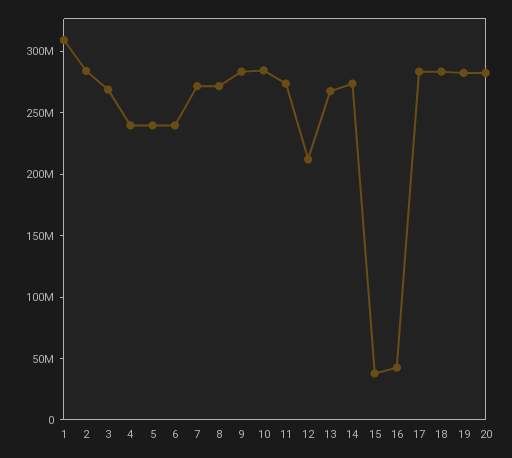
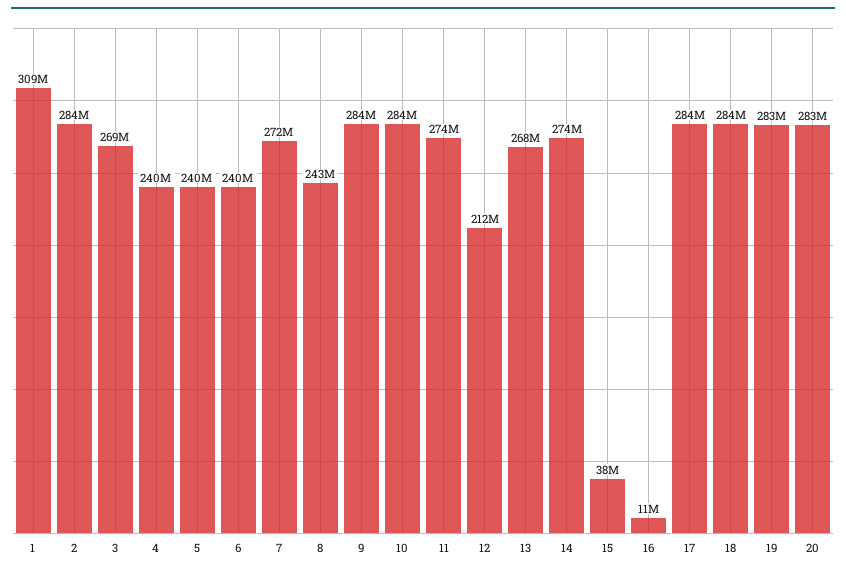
8: 270000000 -> 243000000
16: 40000000 -> 11000000

